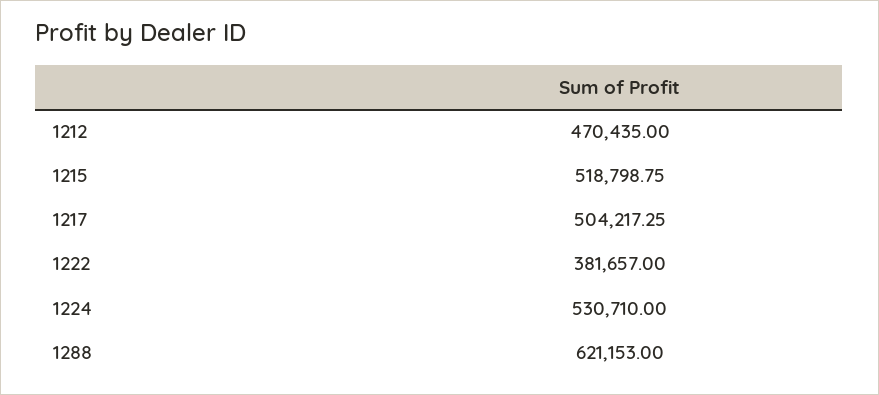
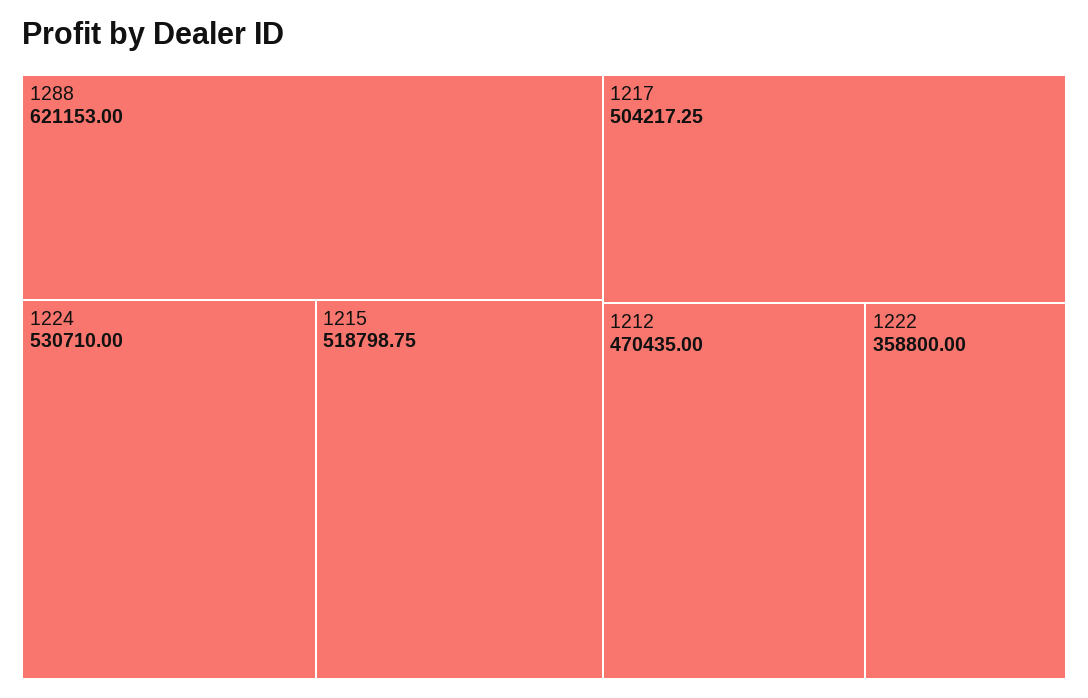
1222: 381657 -> 358800

